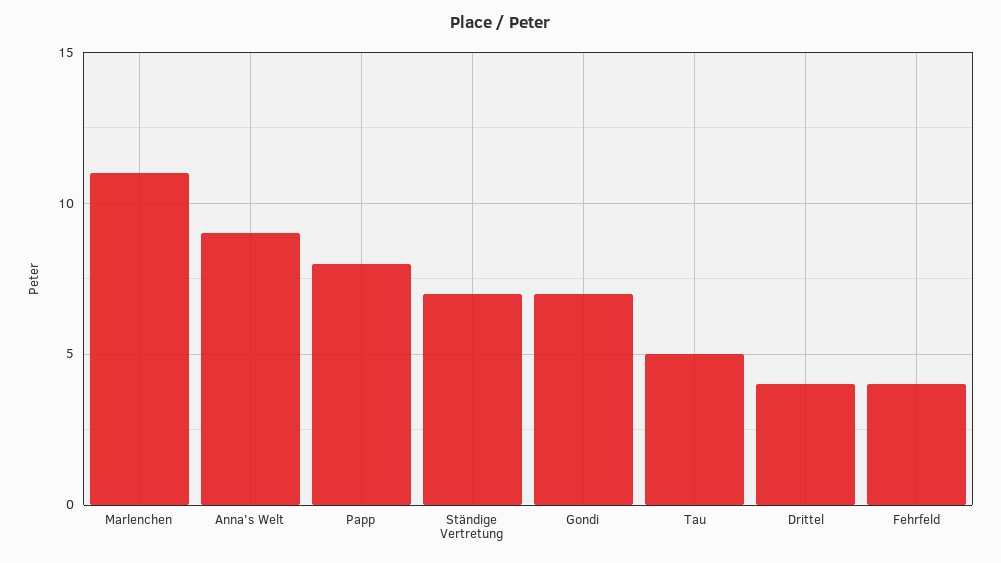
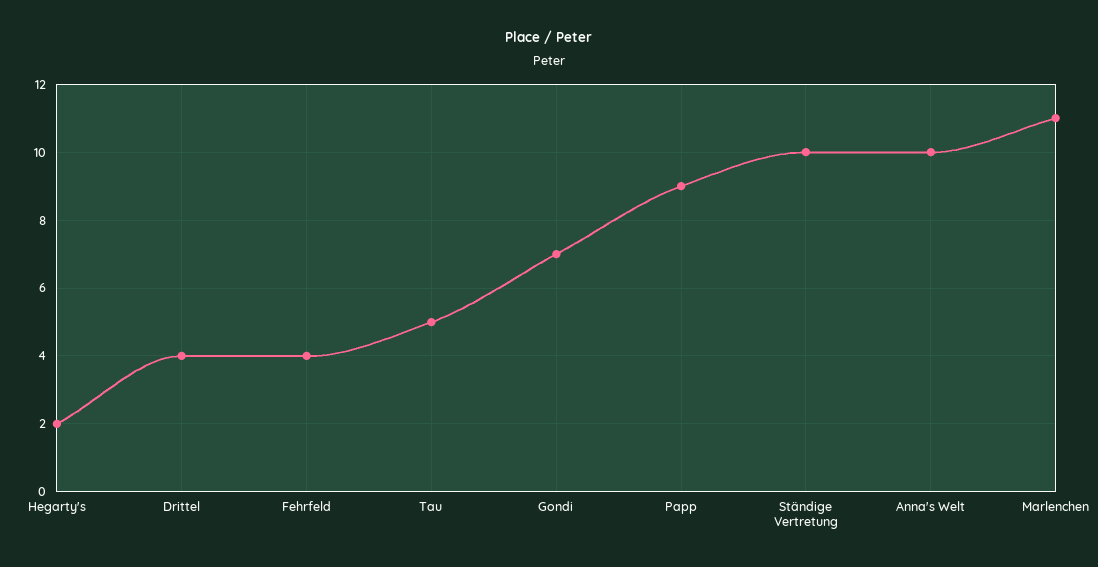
Anna's Welt: 9 -> 10
Papp: 8 -> 9
Ständige Vertretung: 7 -> 10
Hegarty's: none -> 2

